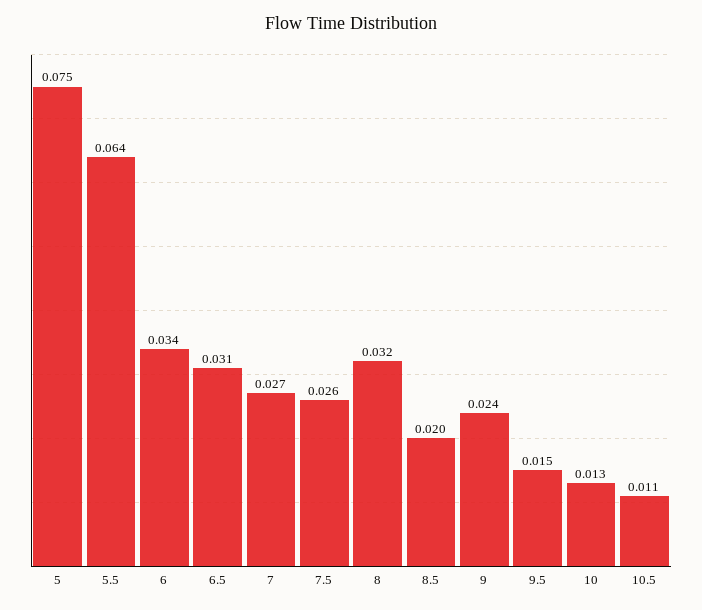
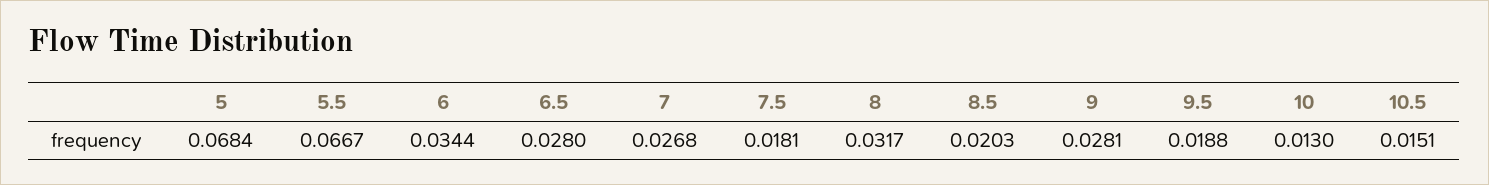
5: 0.075 -> 0.0684
5.5: 0.064 -> 0.0667
6.5: 0.031 -> 0.028
7.5: 0.026 -> 0.0181
9: 0.024 -> 0.0281
9.5: 0.015 -> 0.0188
10.5: 0.011 -> 0.0151

